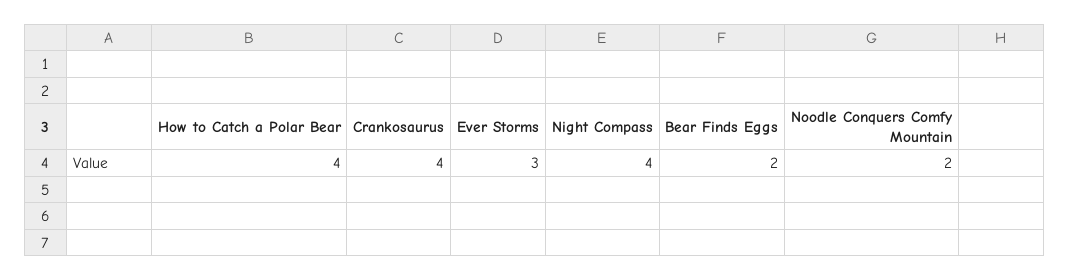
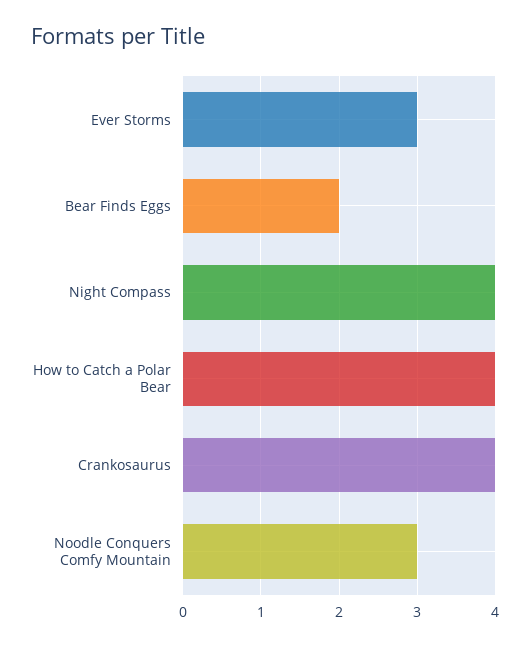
Noodle Conquers Comfy Mountain: 2 -> 3

